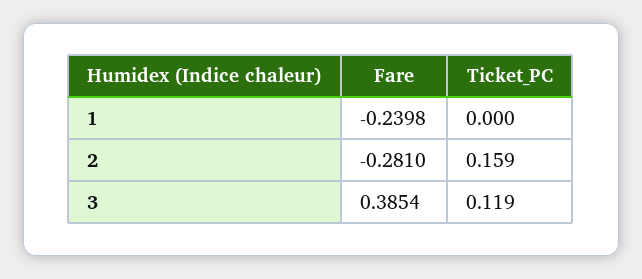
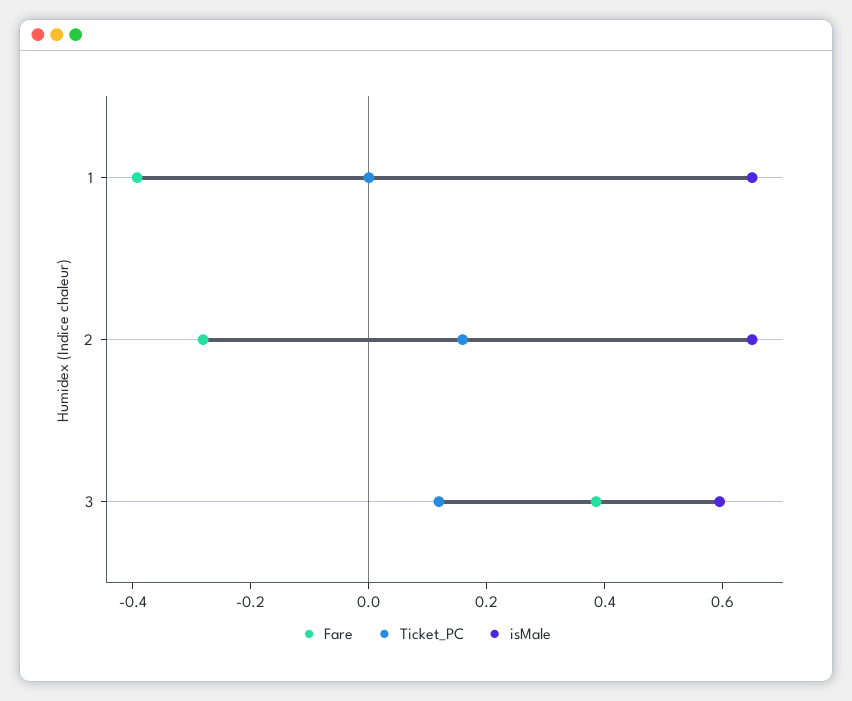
Fare, 1: -0.2398 -> -0.4
isMale, 1: none -> 0.65
isMale, 2: none -> 0.65
isMale, 3: none -> 0.6

